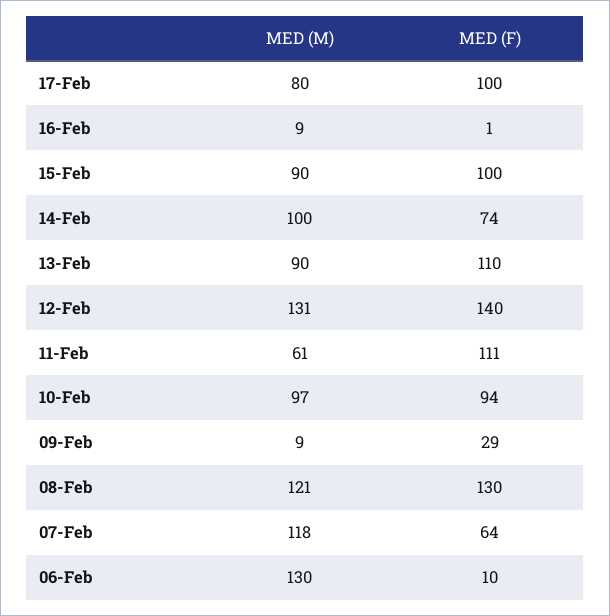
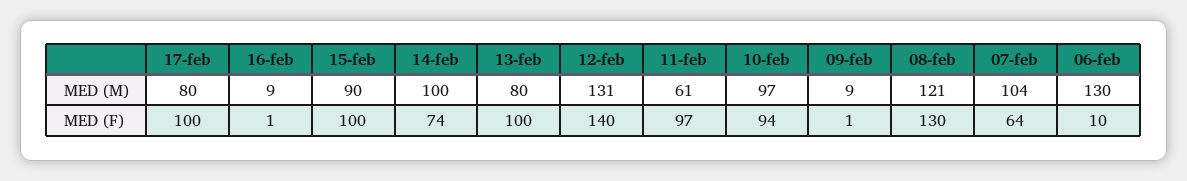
MED (M), 13-Feb: 90 -> 80
MED (F), 13-Feb: 110 -> 100
MED (F), 11-Feb: 111 -> 97
MED (F), 09-Feb: 29 -> 1
MED (M), 07-Feb: 118 -> 104

